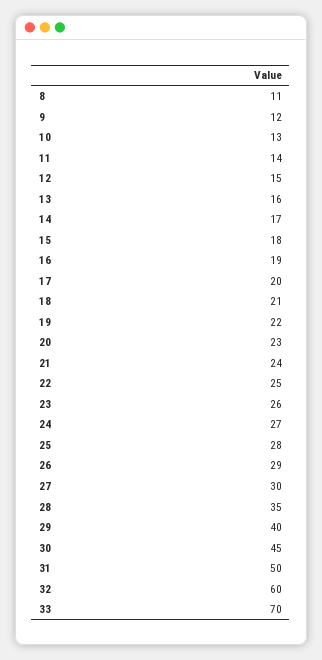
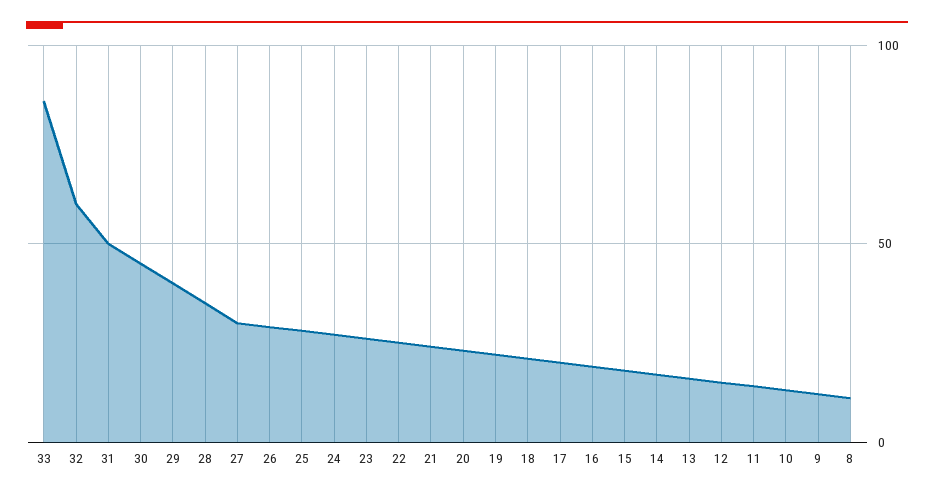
33: 70 -> 85

